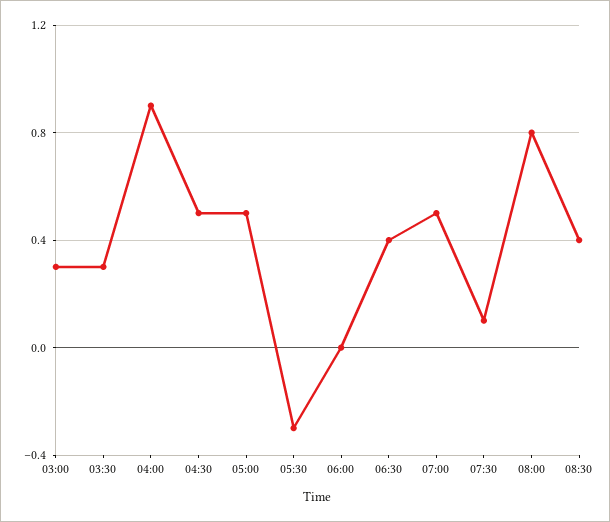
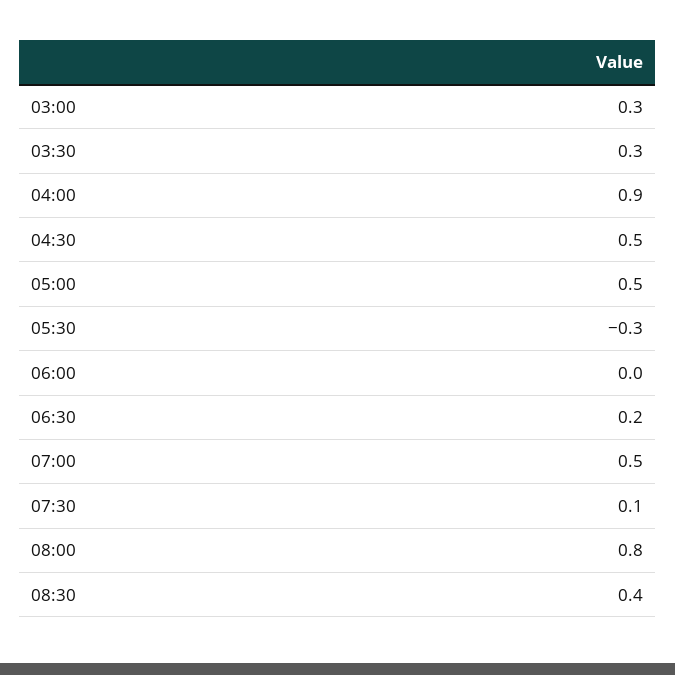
06:30: 0.4 -> 0.2

